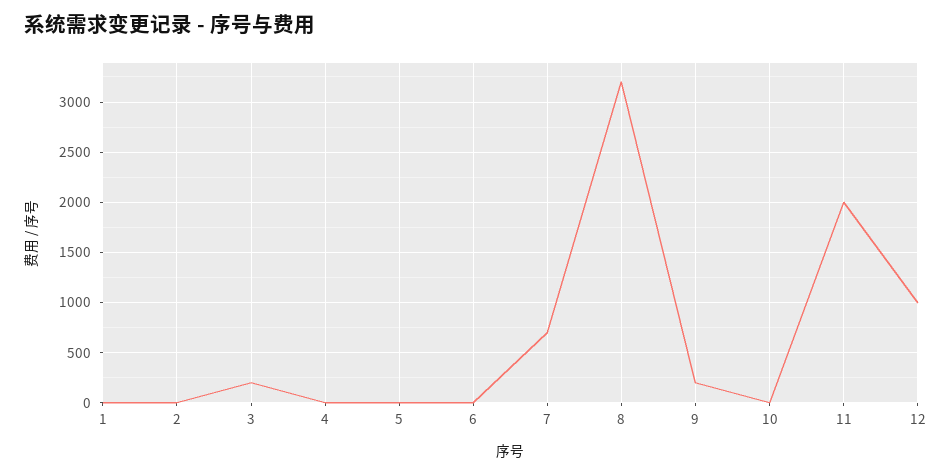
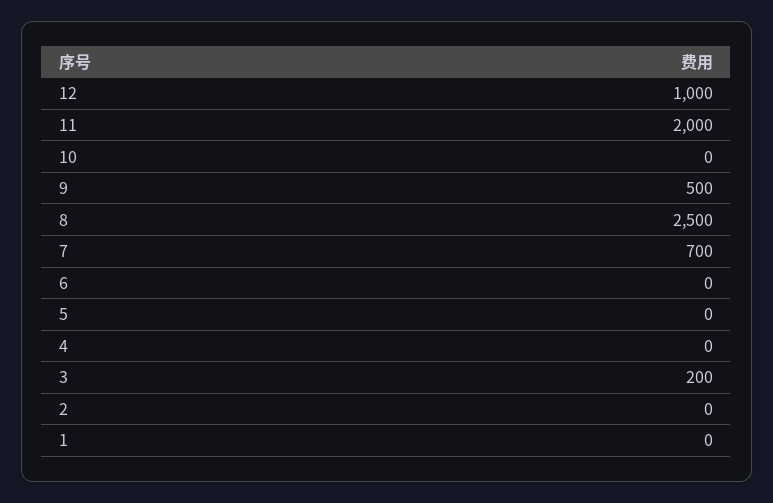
8: 3200 -> 2500
9: 200 -> 500

